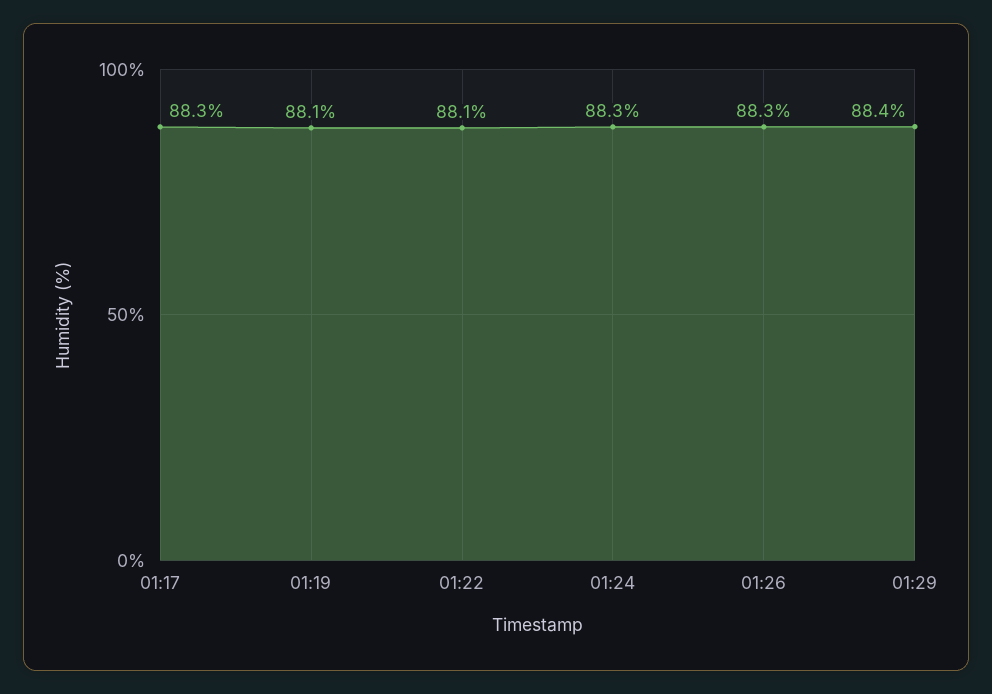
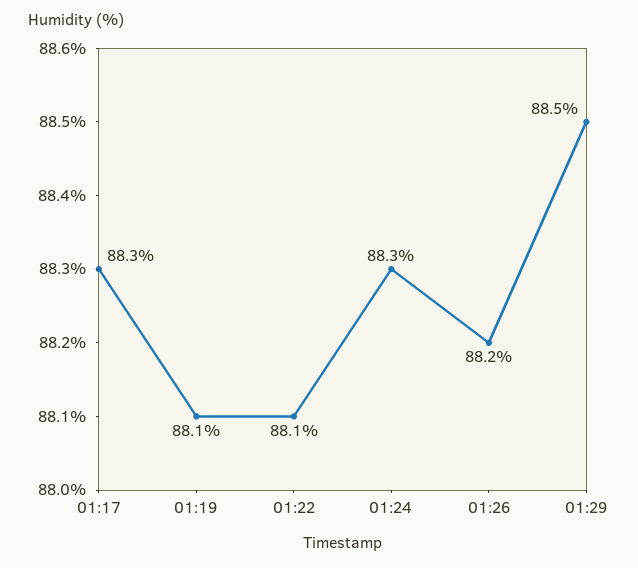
01:26: 88.3 -> 88.2
01:29: 88.4 -> 88.5

